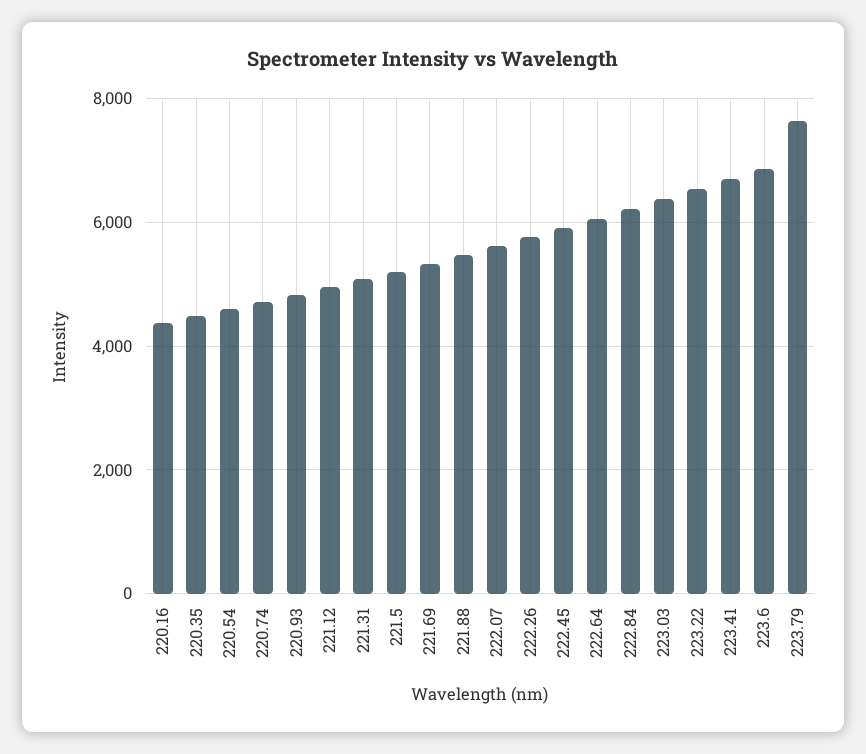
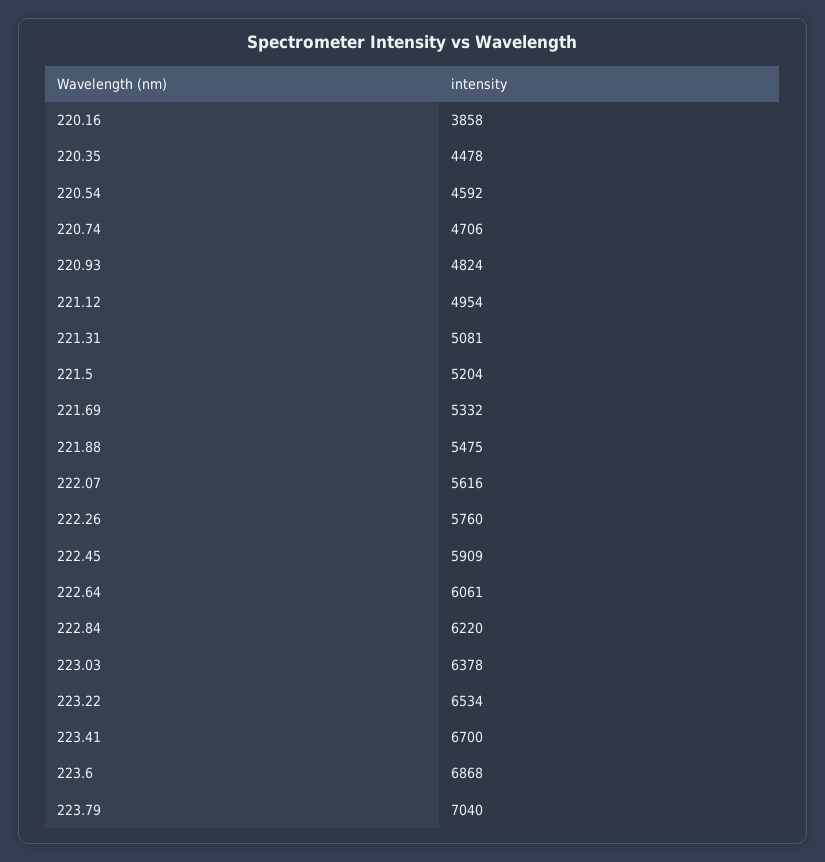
220.16: 4400 -> 3858
223.79: 7600 -> 7040

